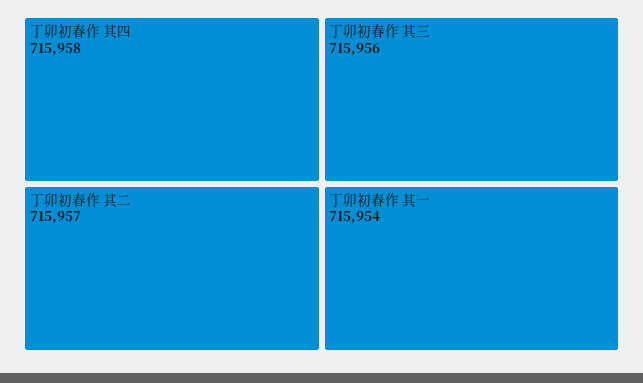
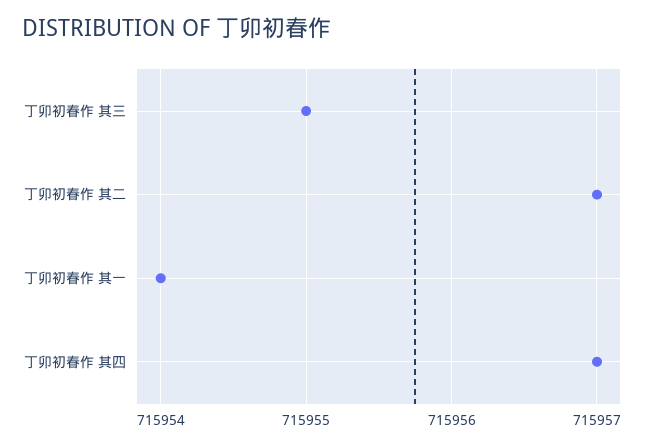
丁卯初春作 其四: 715958 -> 715957
丁卯初春作 其三: 715956 -> 715955

